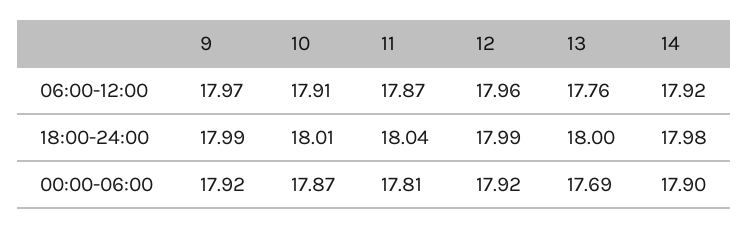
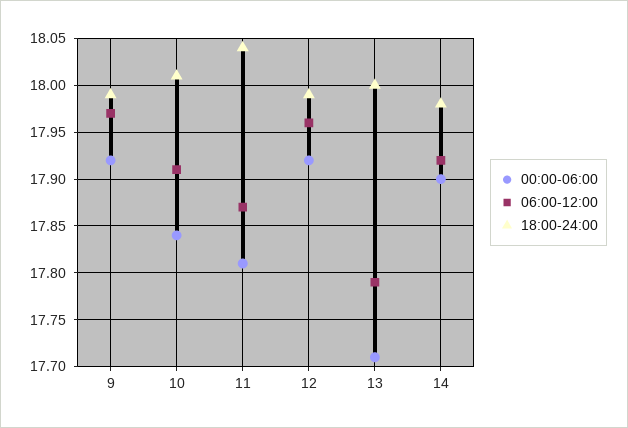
06:00-12:00, 13: 17.76 -> 17.79
00:00-06:00, 10: 17.87 -> 17.84
00:00-06:00, 13: 17.69 -> 17.71

